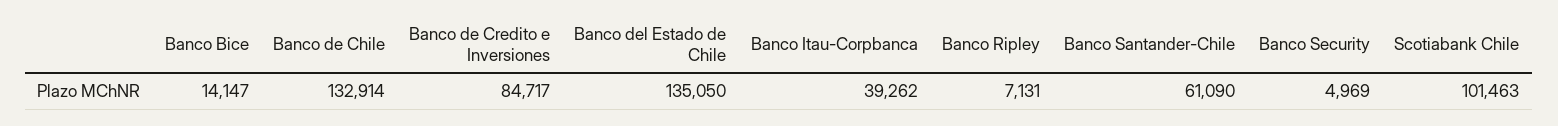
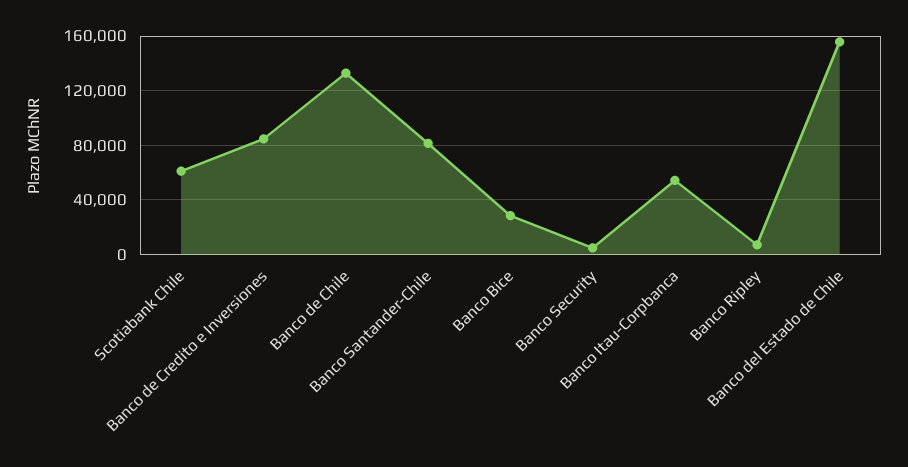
Banco Bice: 14147 -> 30000
Banco del Estado de Chile: 135050 -> 155000
Banco Itau-Corpbanca: 39262 -> 55000
Banco Santander-Chile: 61090 -> 80000
Scotiabank Chile: 101463 -> 60000

